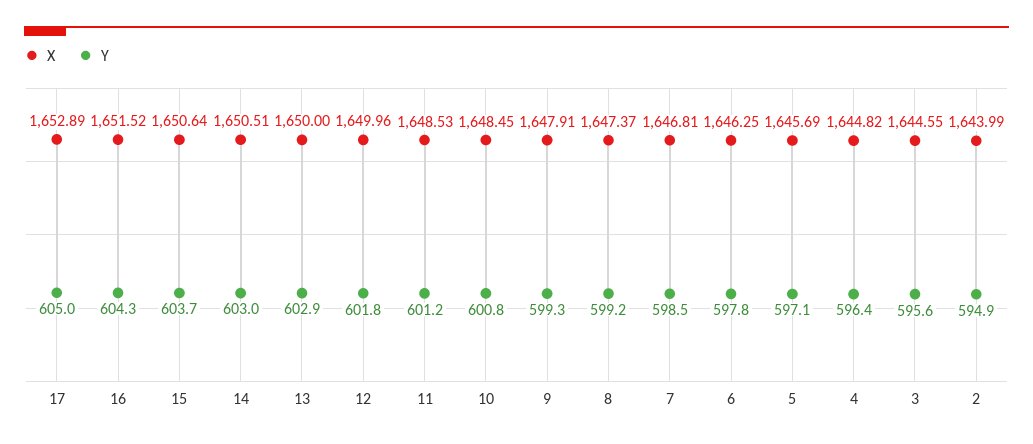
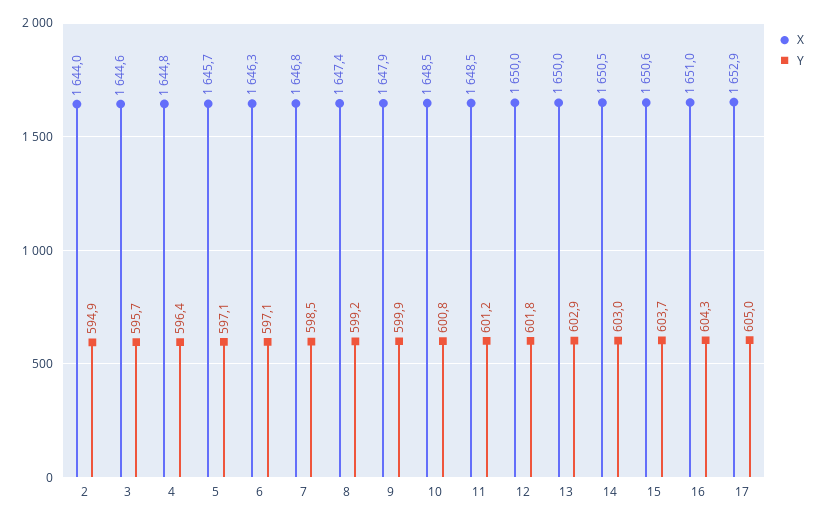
X, 16: 1651.52 -> 1651
Y, 9: 599.3 -> 599.9
Y, 6: 597.8 -> 597.1
Y, 3: 595.6 -> 595.7

